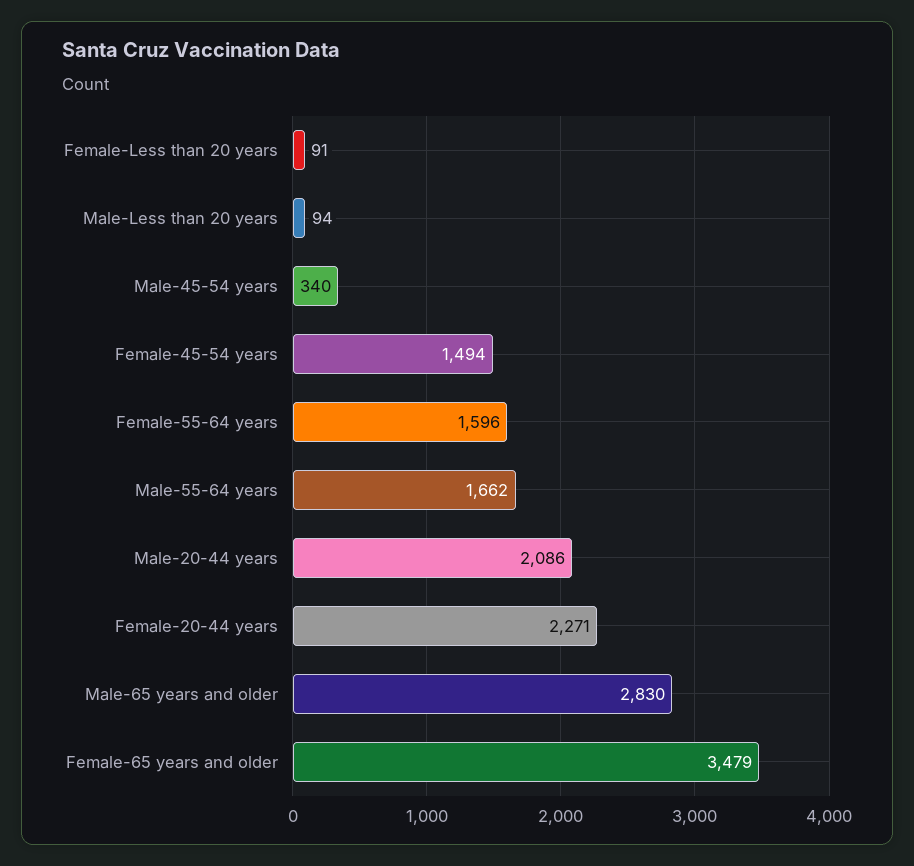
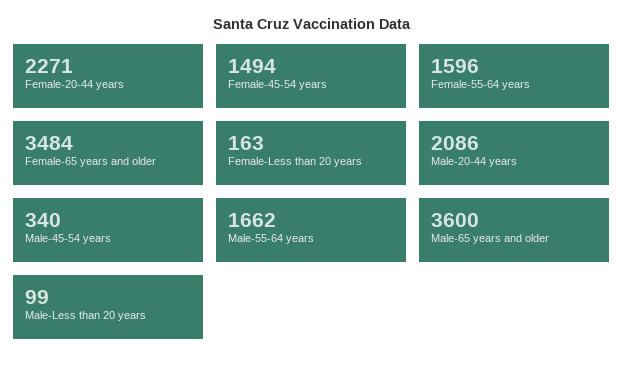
Female-Less than 20 years: 91 -> 163
Male-Less than 20 years: 94 -> 99
Male-65 years and older: 2830 -> 3600
Female-65 years and older: 3479 -> 3484

